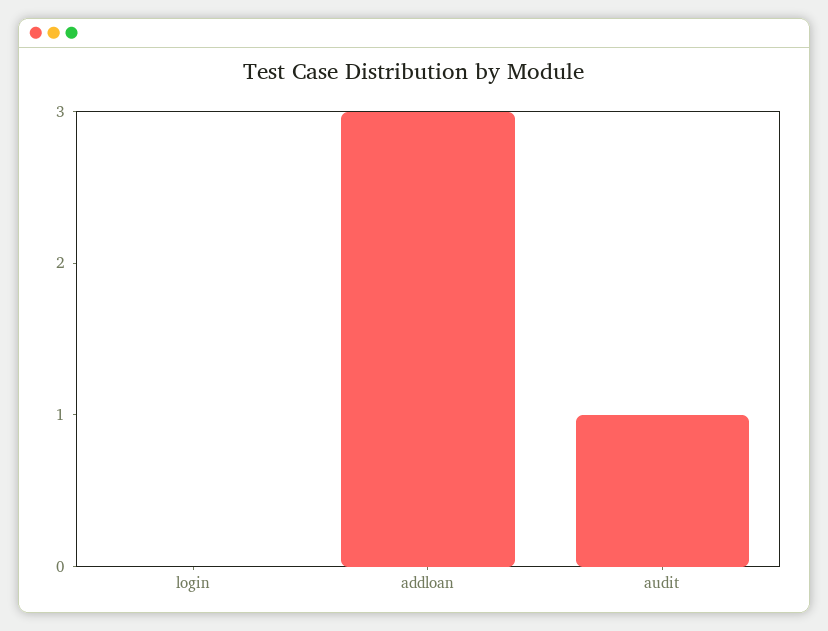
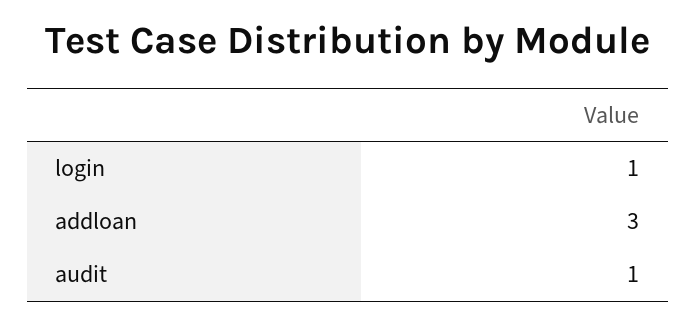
login: 0 -> 1

